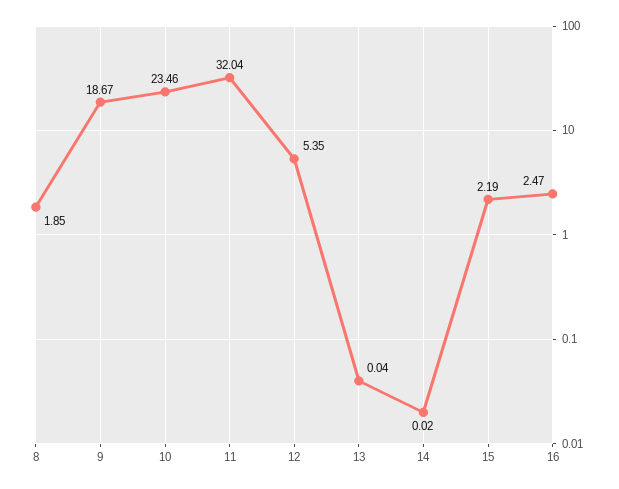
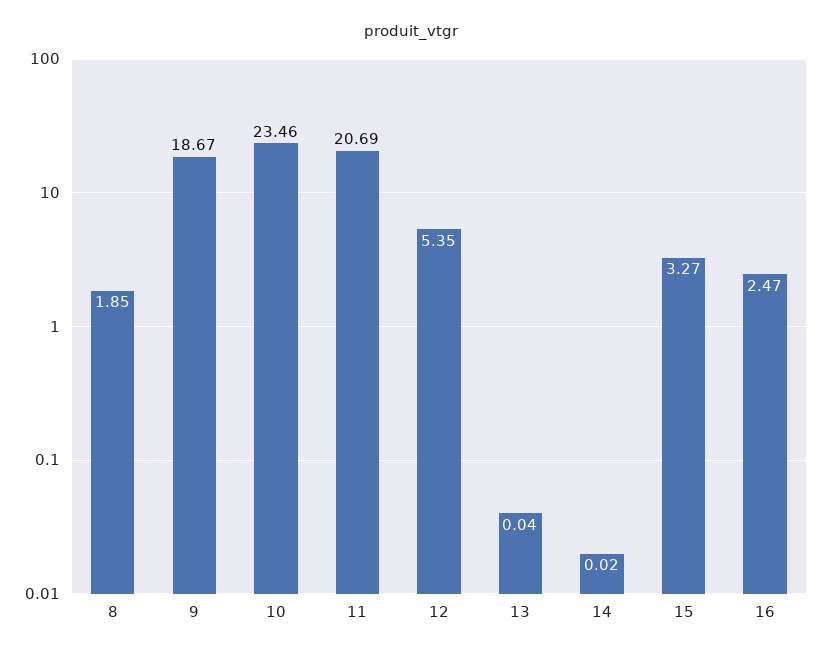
11: 32.04 -> 20.69
15: 2.19 -> 3.27

